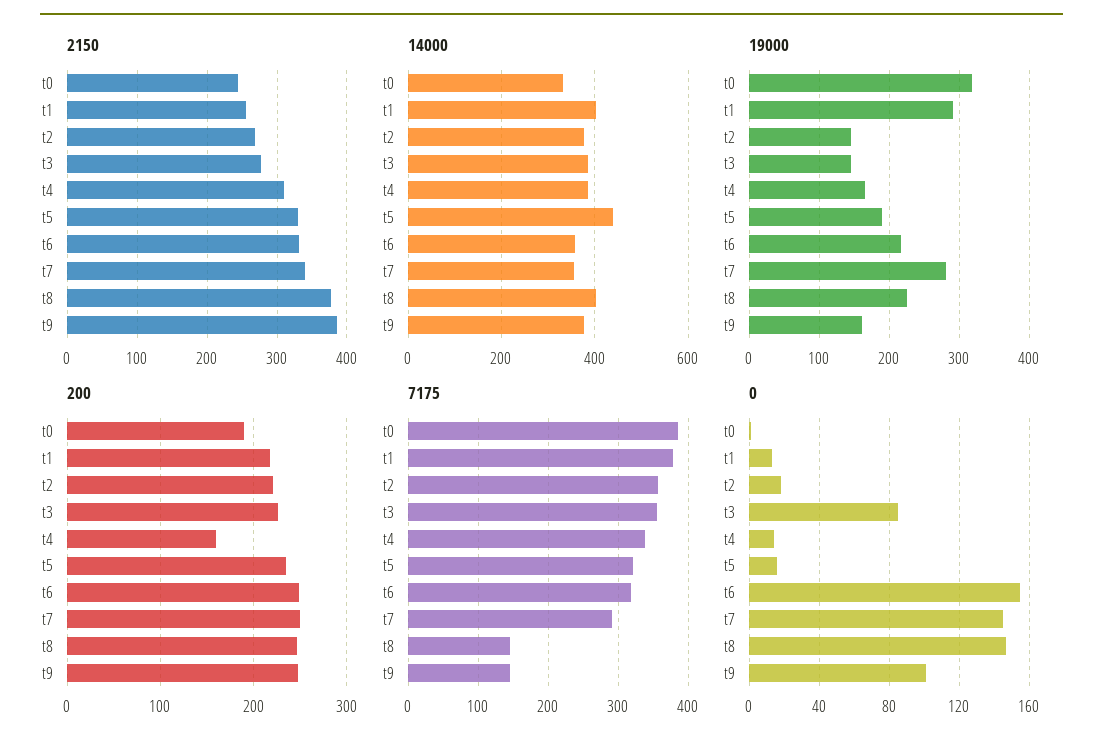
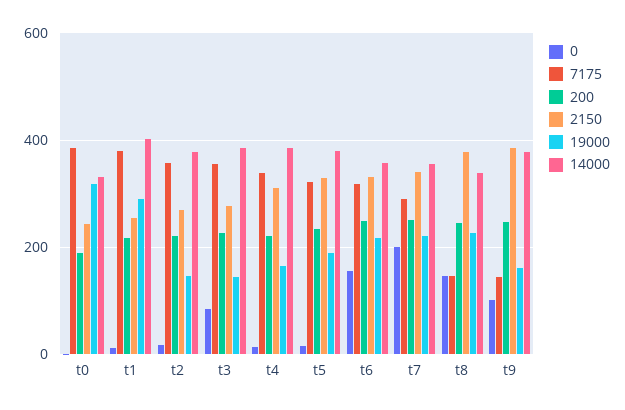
14000, t5: 440 -> 380
14000, t8: 400 -> 340
19000, t7: 280 -> 220
200, t4: 160 -> 220
0, t7: 145 -> 200

